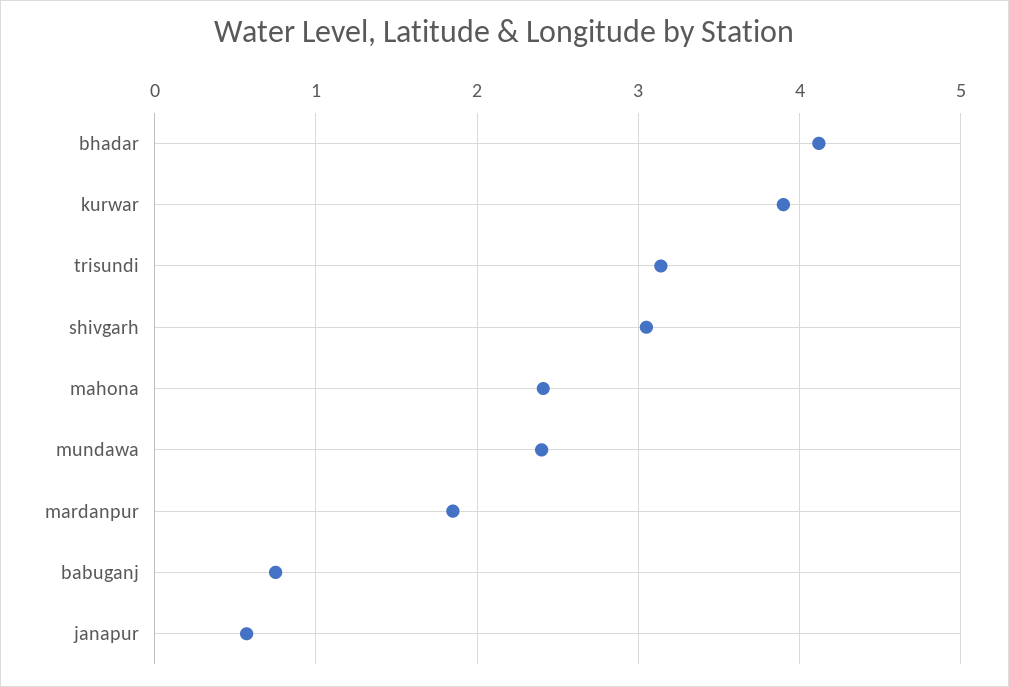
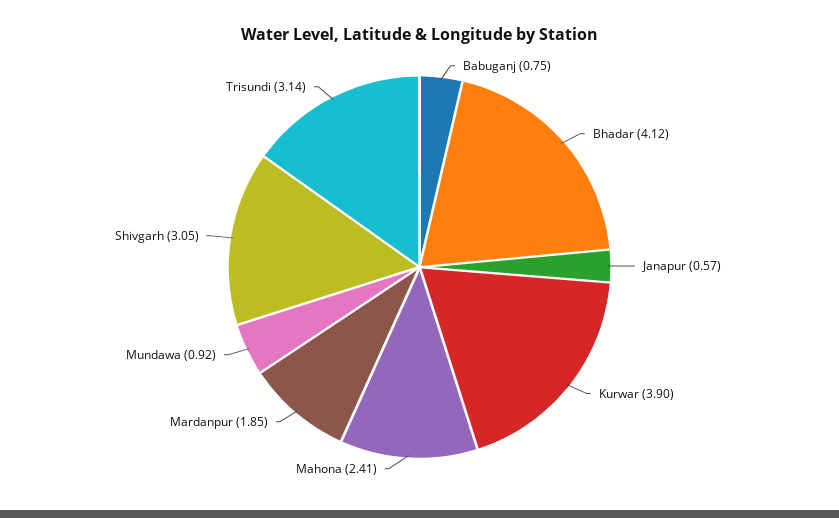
mundawa: 2.4 -> 0.92

